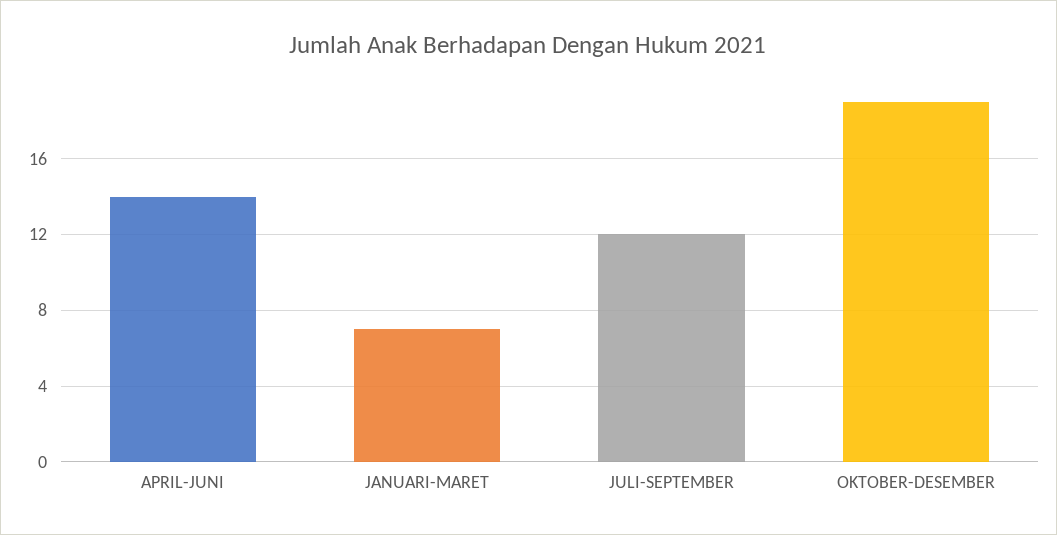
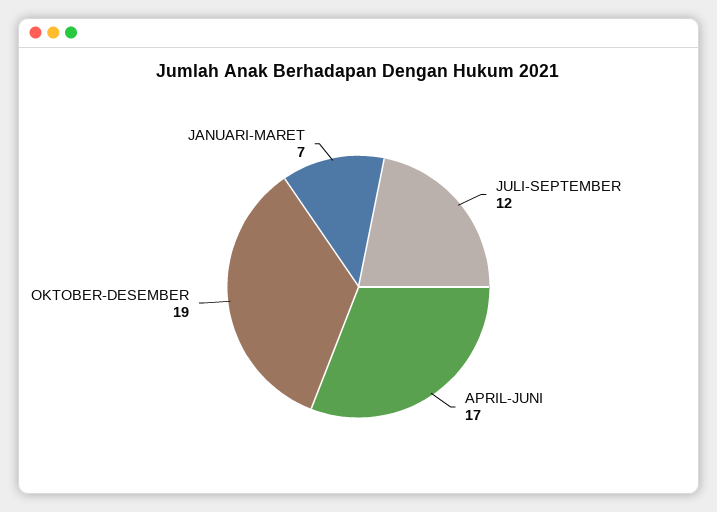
APRIL-JUNI: 14 -> 17

